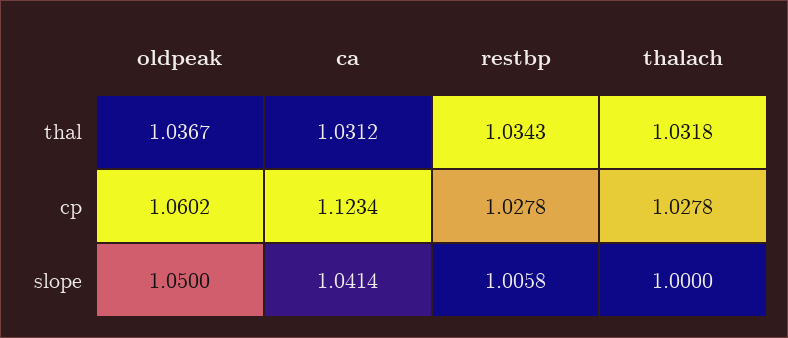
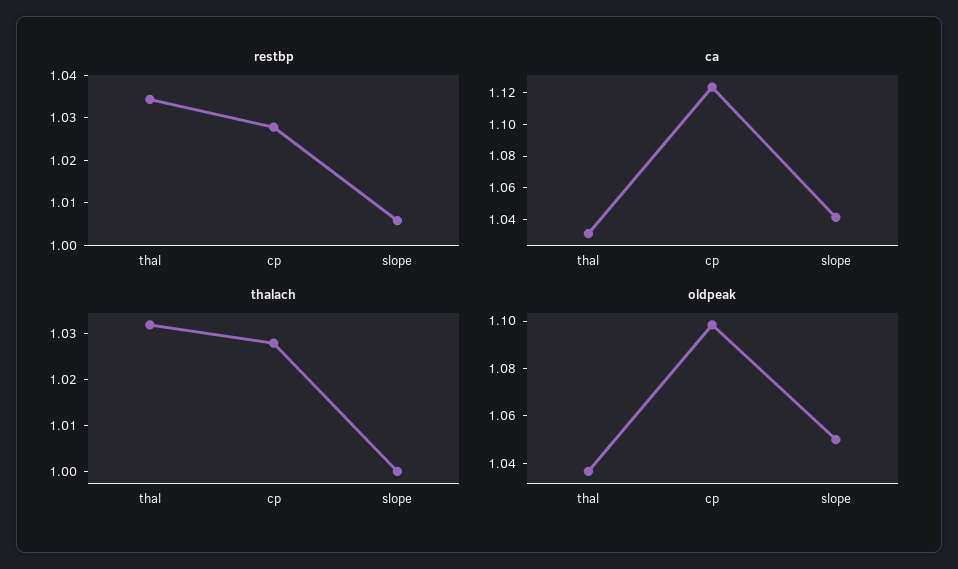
oldpeak, cp: 1.0602 -> 1.1

